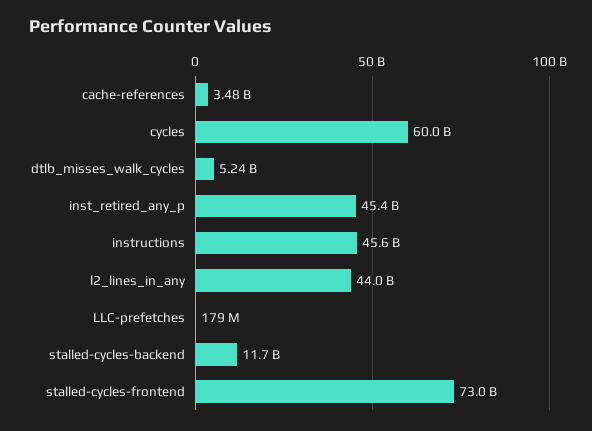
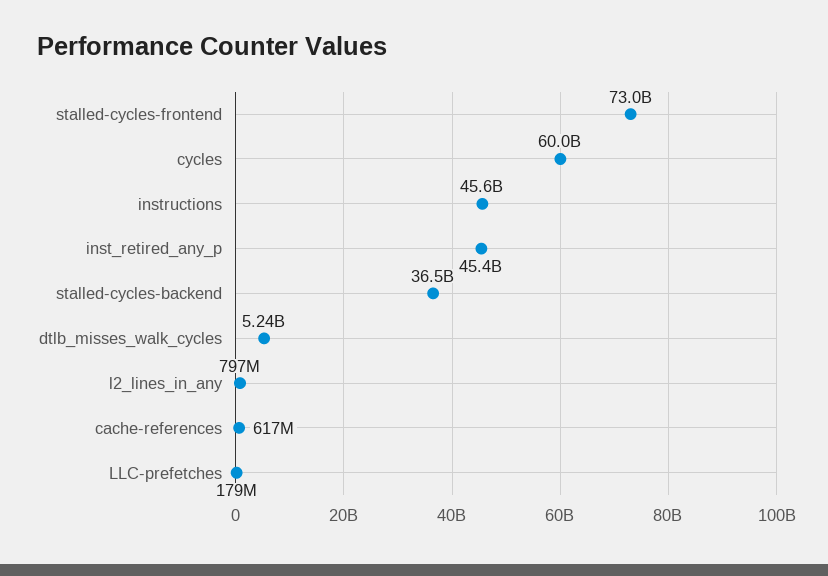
cache-references: 3480000000 -> 617000000
l2_lines_in_any: 44000000000 -> 797000000
stalled-cycles-backend: 11700000000 -> 36500000000

